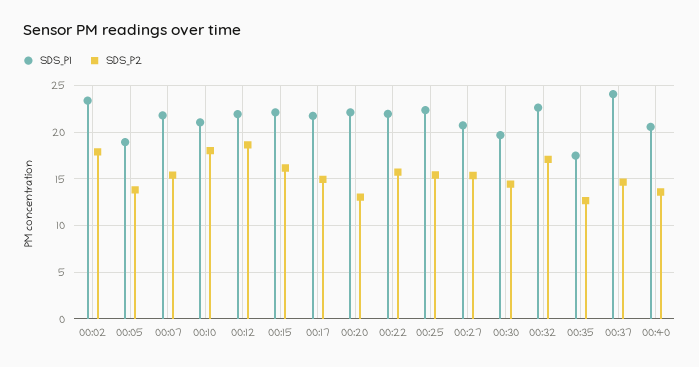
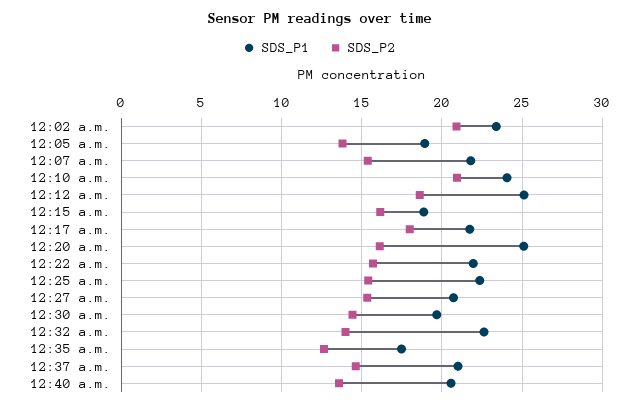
SDS_P2, 00:02: 18 -> 21
SDS_P1, 00:10: 21 -> 24
SDS_P2, 00:10: 18 -> 21
SDS_P1, 00:12: 22 -> 25
SDS_P1, 00:15: 22 -> 19
SDS_P2, 00:17: 15 -> 18
SDS_P1, 00:20: 22 -> 25
SDS_P2, 00:20: 13 -> 16
SDS_P2, 00:32: 17 -> 14
SDS_P1, 00:37: 24 -> 21

